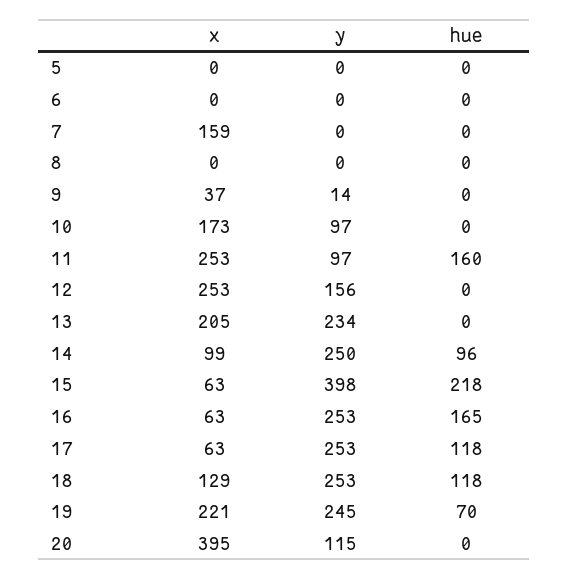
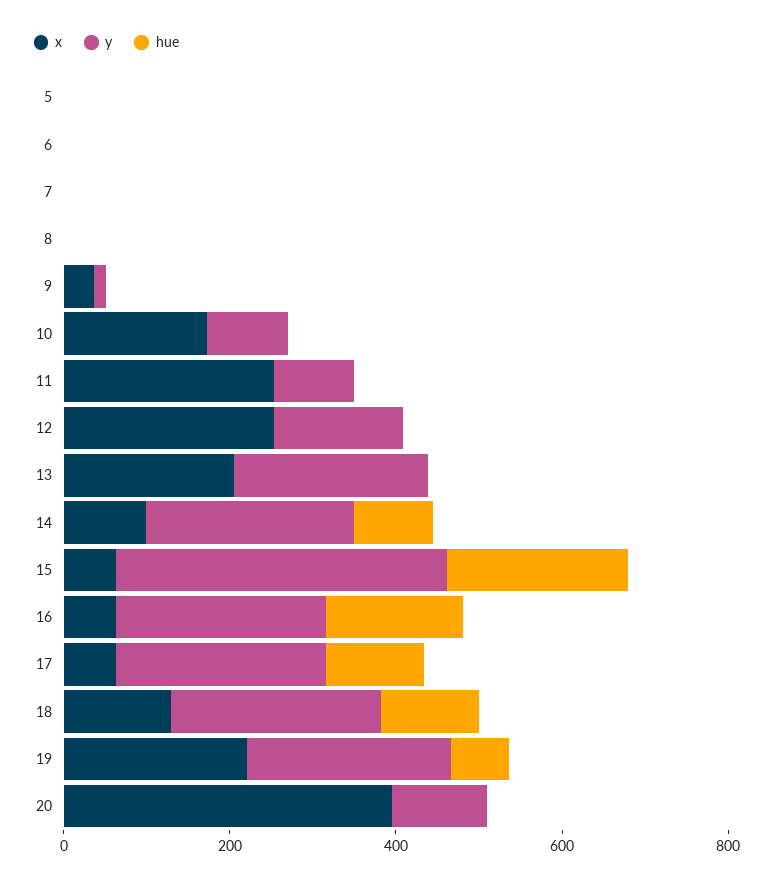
x, 7: 159 -> 0
hue, 11: 160 -> 0

